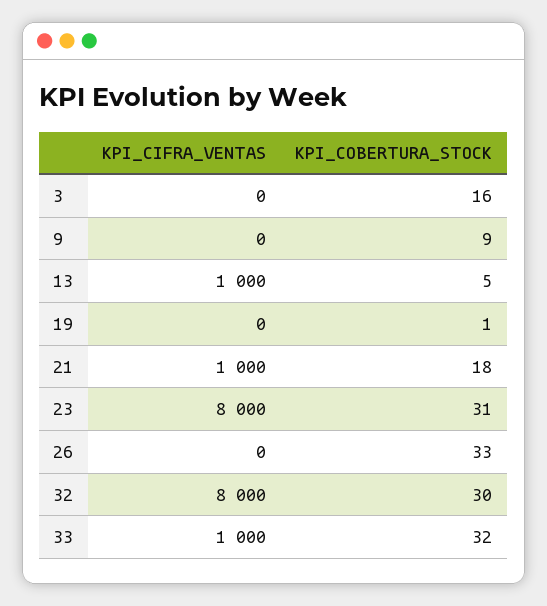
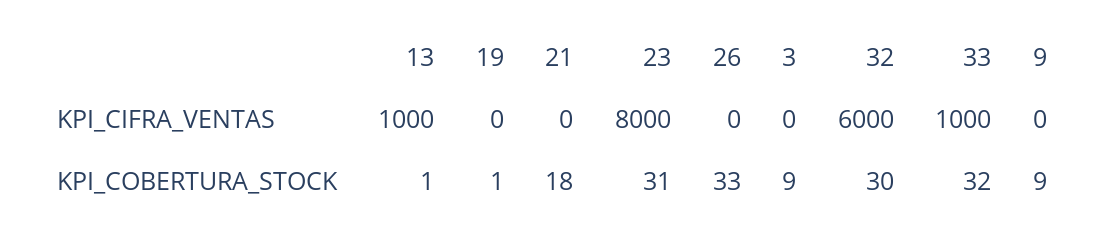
KPI_COBERTURA_STOCK, 3: 16 -> 9
KPI_COBERTURA_STOCK, 13: 5 -> 1
KPI_CIFRA_VENTAS, 21: 1000 -> 0
KPI_CIFRA_VENTAS, 32: 8000 -> 6000

